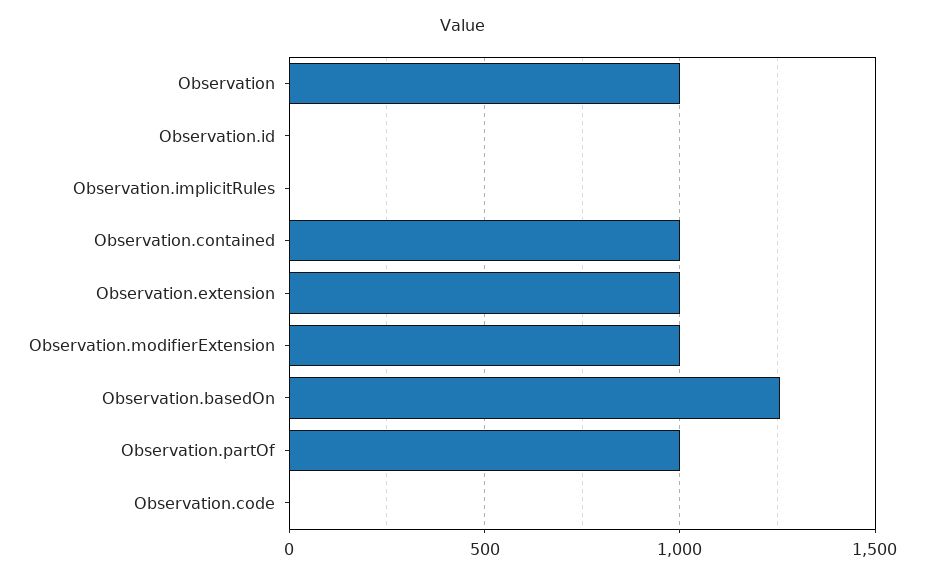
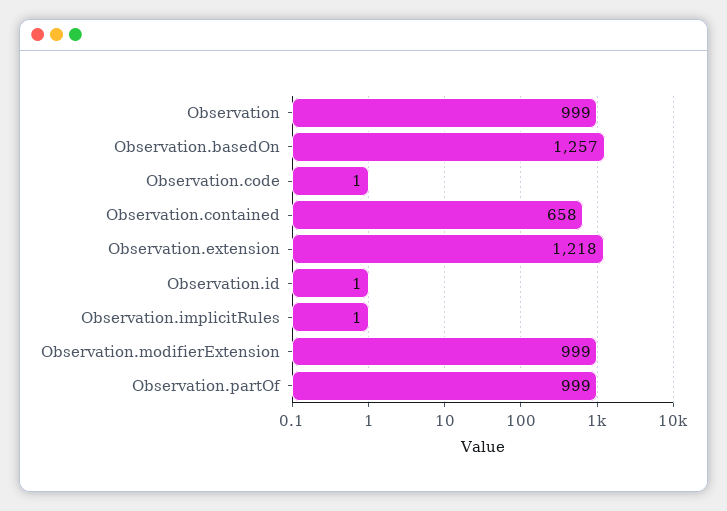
Observation.contained: 1000 -> 658
Observation.extension: 1000 -> 1218

